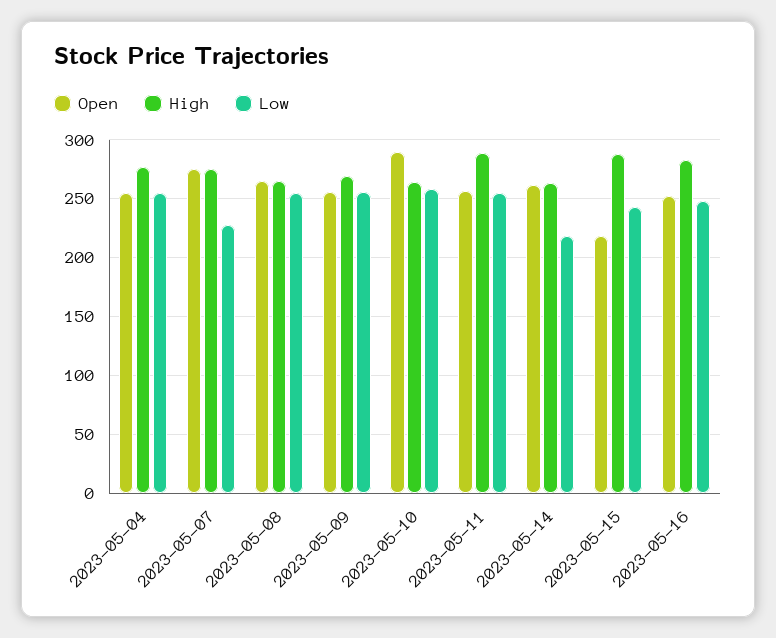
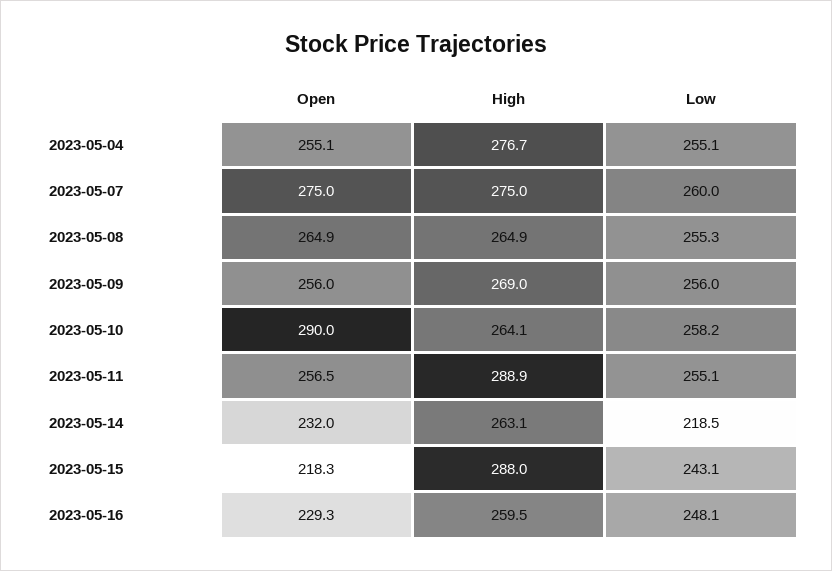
Low, 2023-05-07: 230 -> 260
Open, 2023-05-14: 260 -> 232
Open, 2023-05-16: 250 -> 229.3
High, 2023-05-16: 280 -> 259.5

